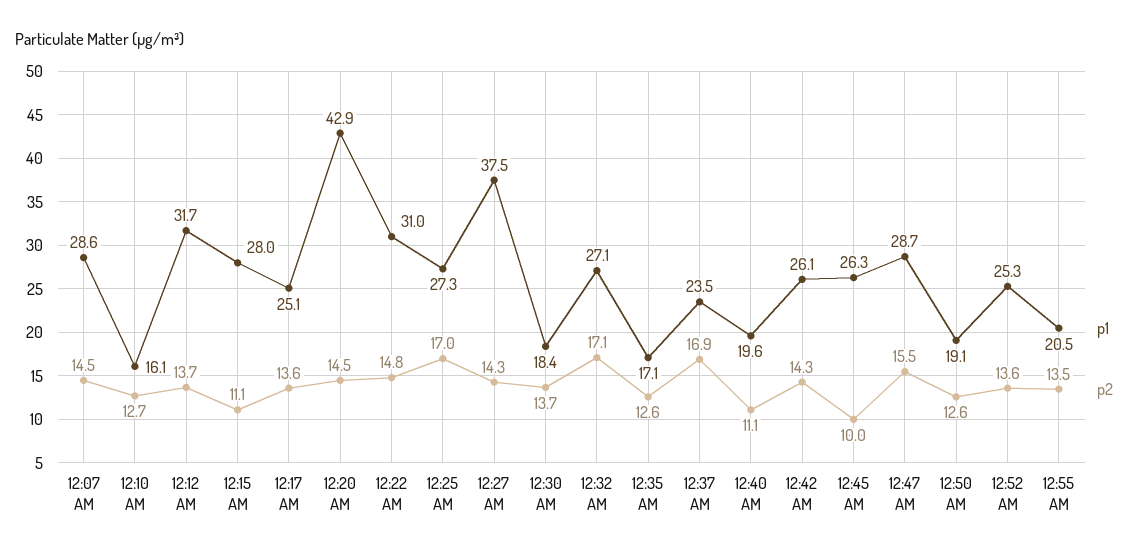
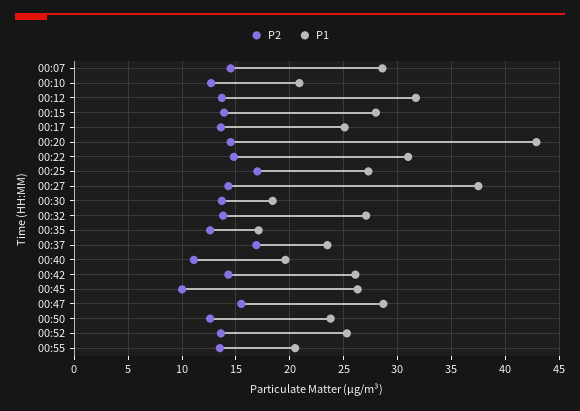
p1, 12:10 AM: 16.1 -> 21
p2, 12:15 AM: 11.1 -> 14
p2, 12:32 AM: 17.1 -> 14
p1, 12:50 AM: 19.1 -> 24

